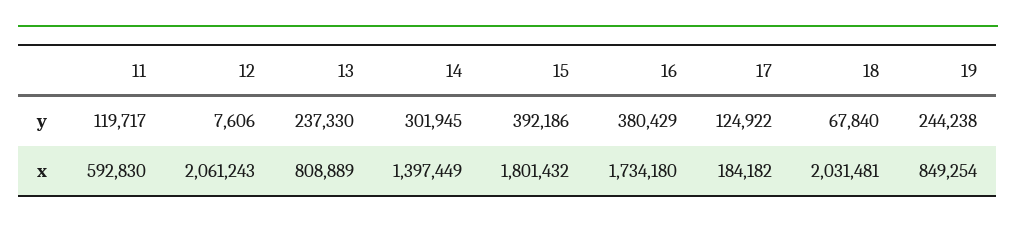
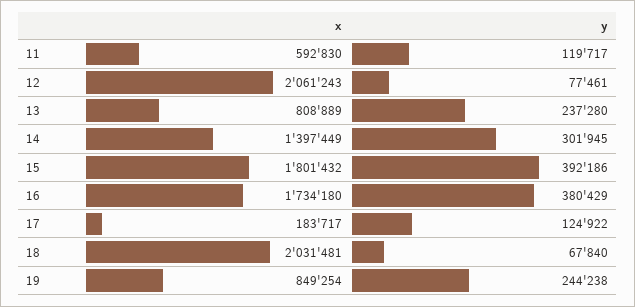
12, y: 7606 -> 77461
13, y: 237330 -> 237280
17, x: 184182 -> 183717

